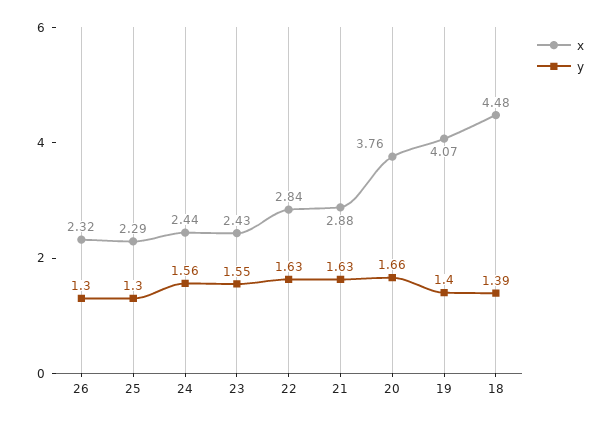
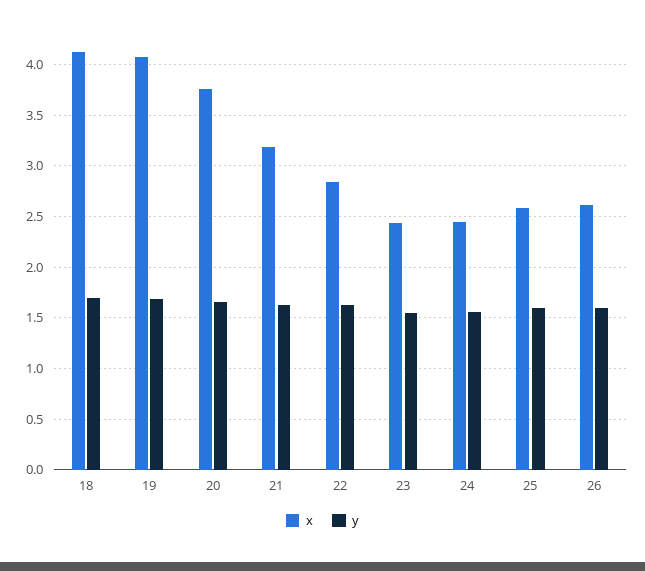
x, 26: 2.32 -> 2.6
y, 26: 1.3 -> 1.6
x, 25: 2.29 -> 2.6
y, 25: 1.3 -> 1.6
x, 21: 2.88 -> 3.2
y, 19: 1.4 -> 1.7
x, 18: 4.48 -> 4.1
y, 18: 1.39 -> 1.7

